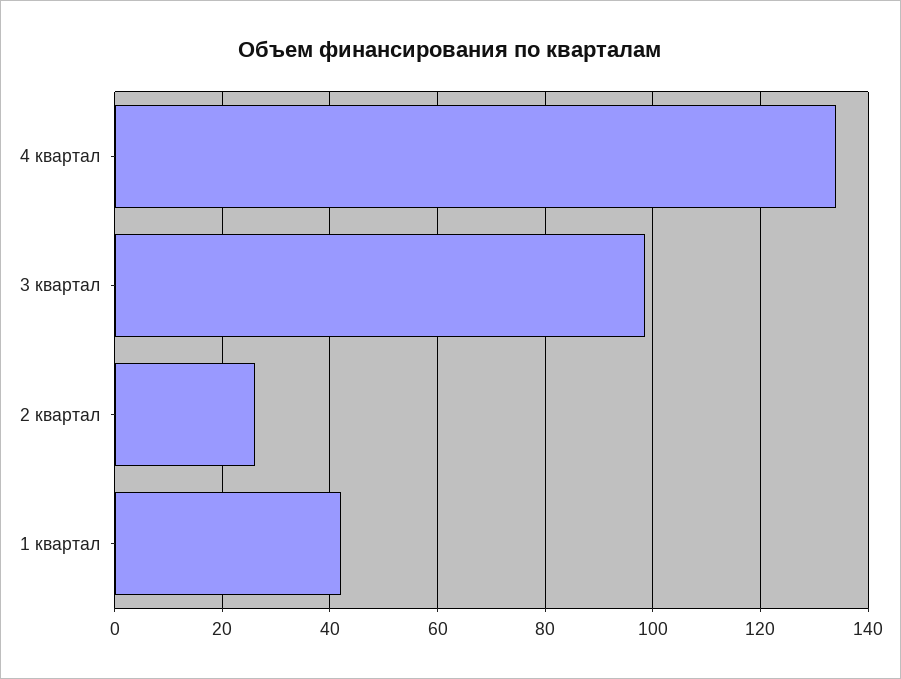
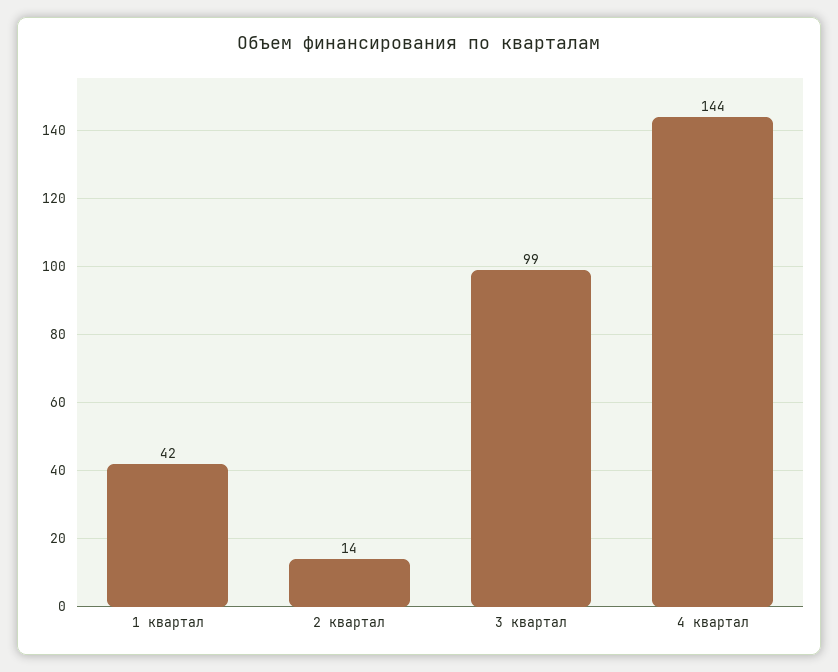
4 квартал: 134 -> 144
2 квартал: 26 -> 14

